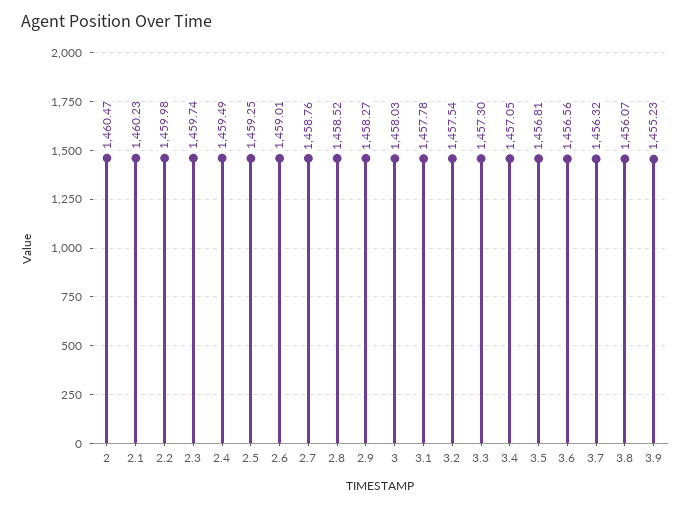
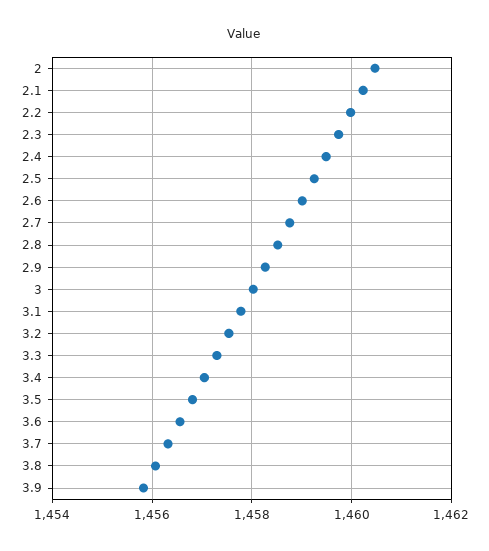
3.9: 1455.23 -> 1455.8

